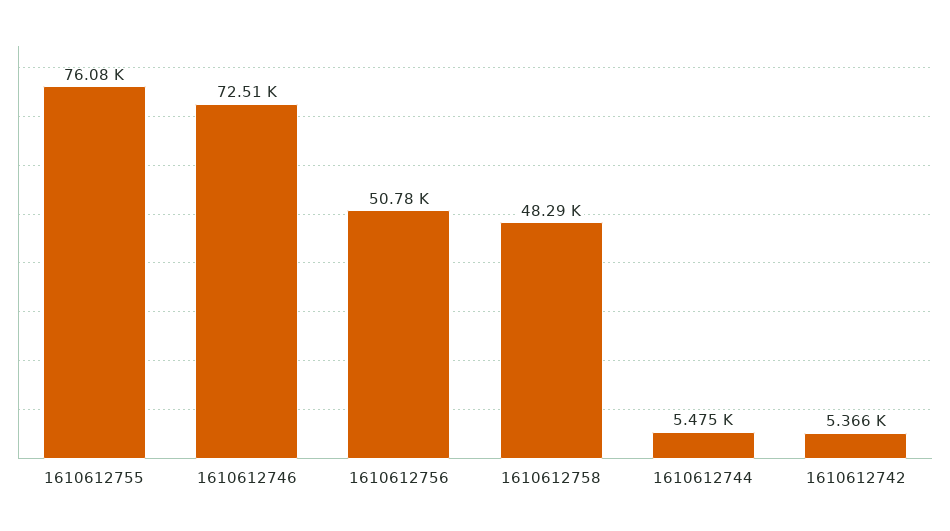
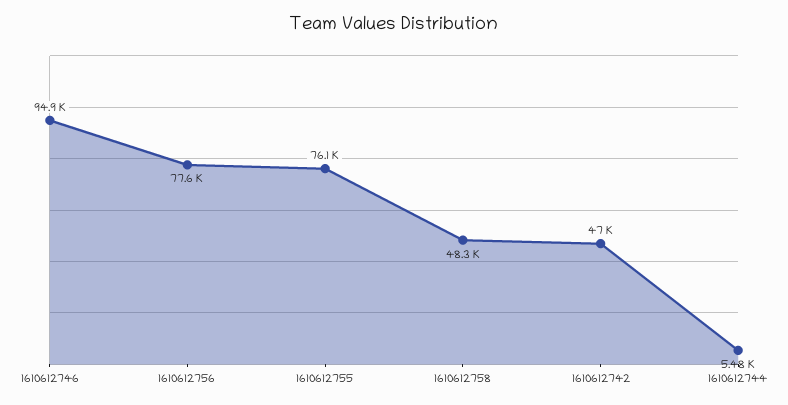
1610612746: 72510 -> 94900
1610612756: 50780 -> 77600
1610612742: 5366 -> 47000

